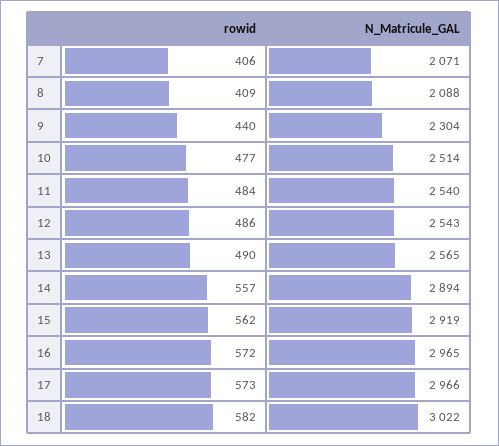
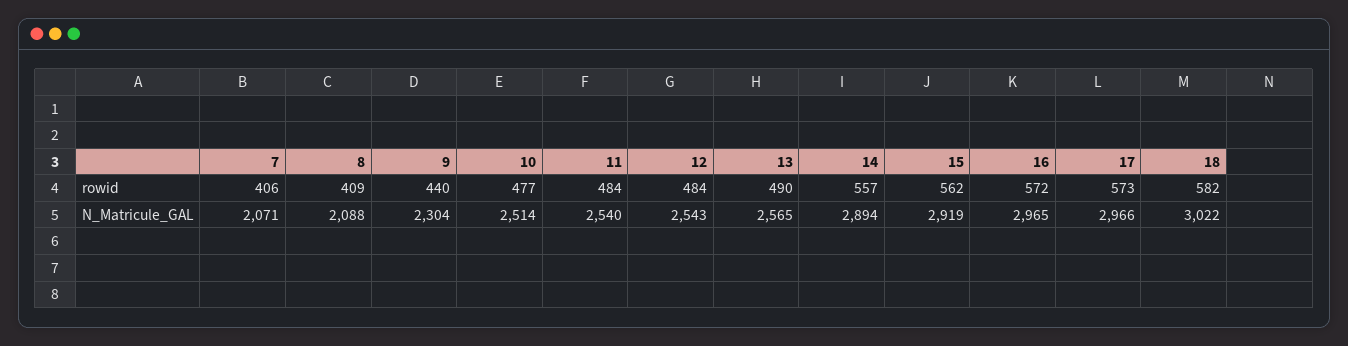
rowid, 12: 486 -> 484

